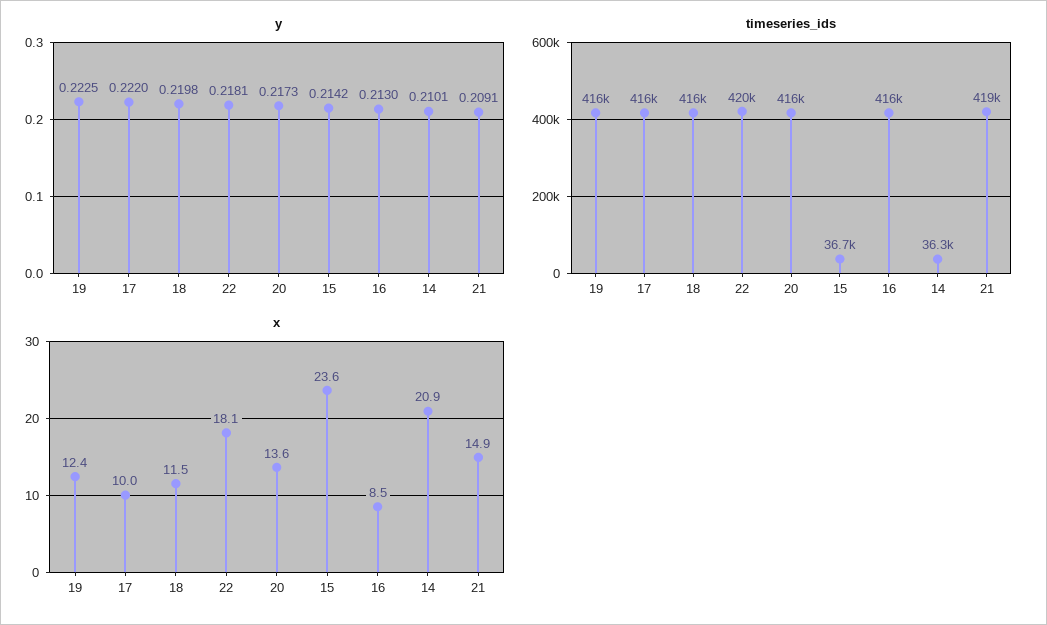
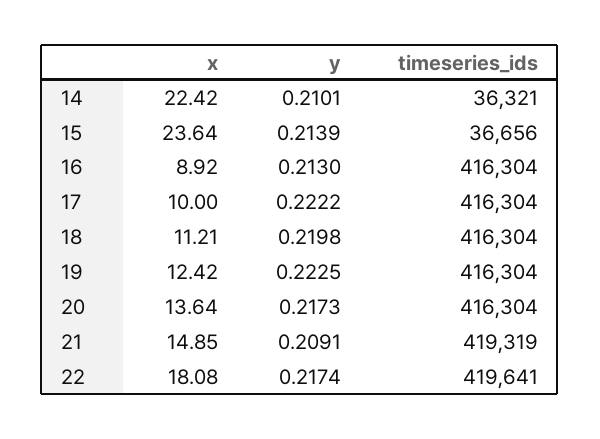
y, 17: 0.222 -> 0.2222
y, 22: 0.2181 -> 0.2174
y, 15: 0.2142 -> 0.2139
x, 18: 11.5 -> 11.21
x, 16: 8.5 -> 8.92
x, 14: 20.9 -> 22.42

